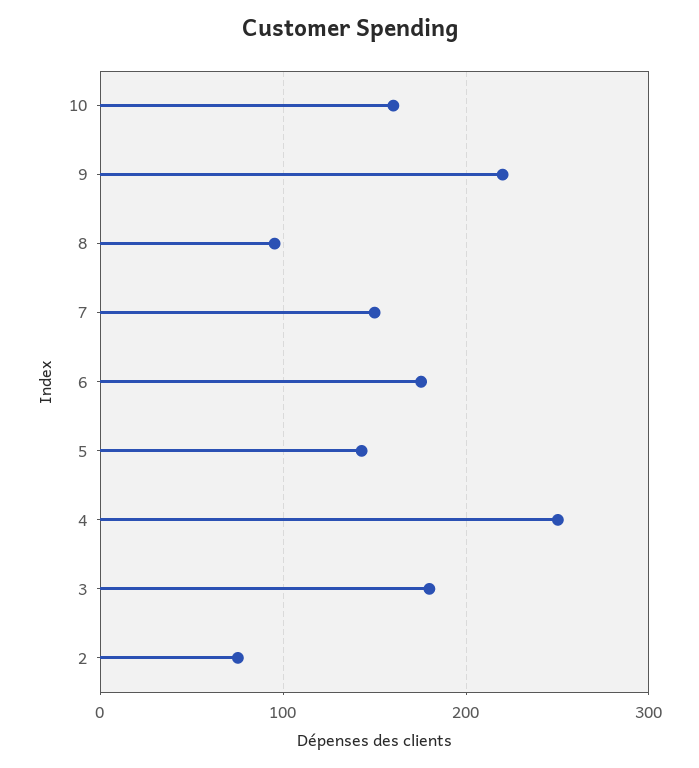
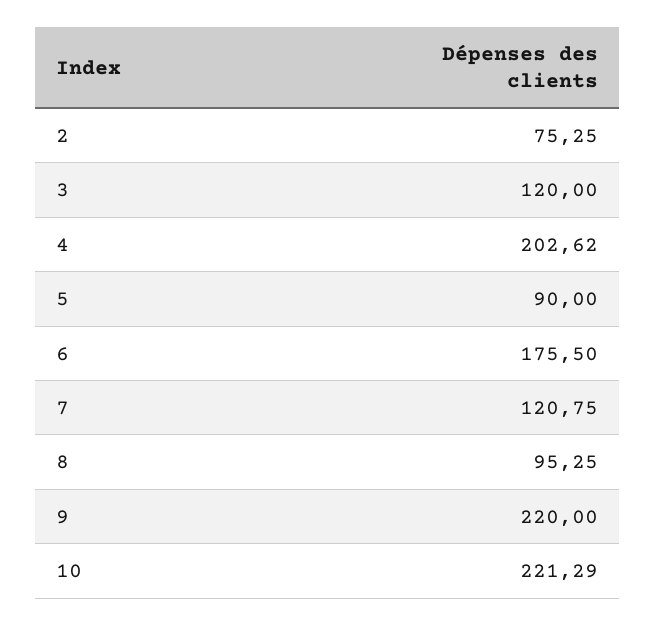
10: 160 -> 221.29
7: 150 -> 120.75
5: 140 -> 90
4: 250 -> 202.62
3: 180 -> 120

